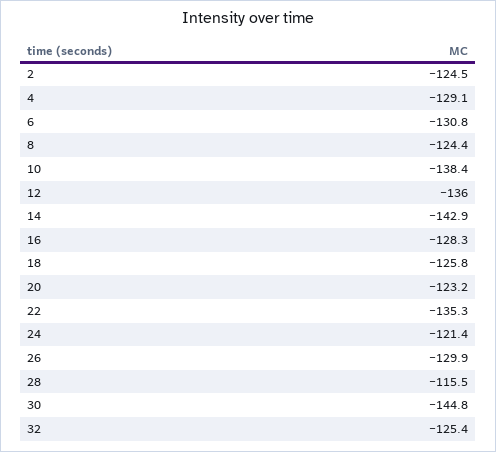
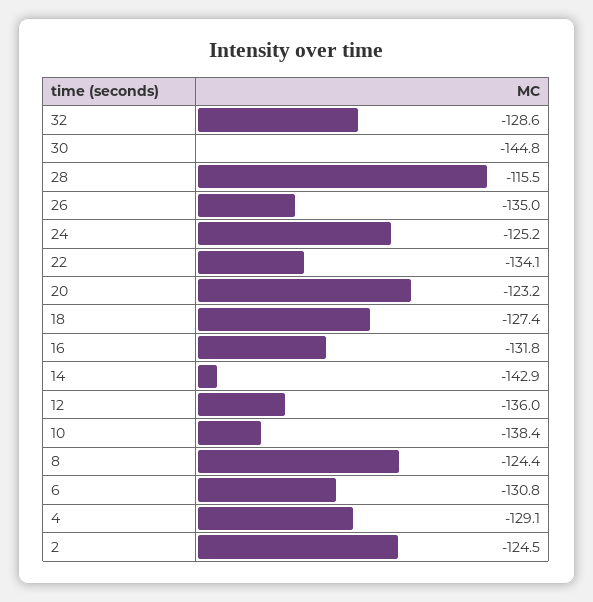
16: -128.3 -> -131.8
18: -125.8 -> -127.4
22: -135.3 -> -134.1
24: -121.4 -> -125.2
26: -129.9 -> -135
32: -125.4 -> -128.6

